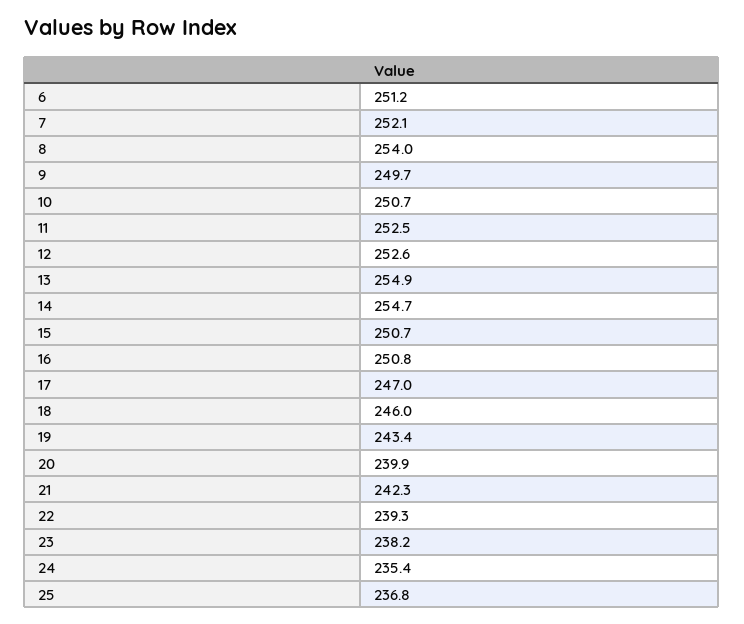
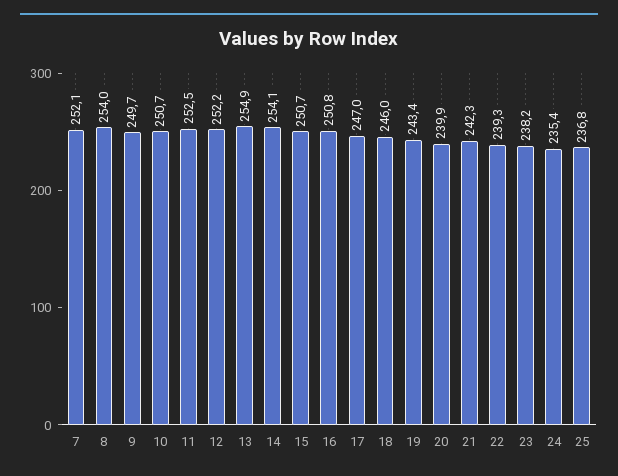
6: 251.2 -> none
12: 252.6 -> 252.2
14: 254.7 -> 254.1

